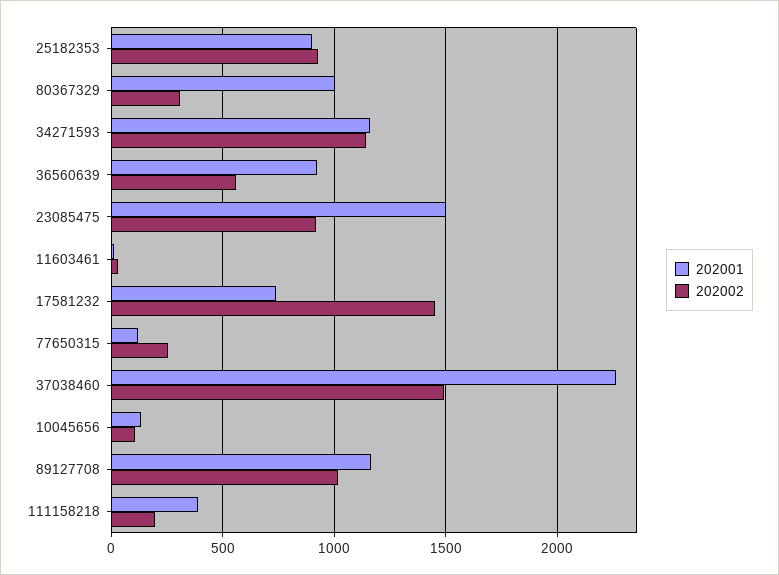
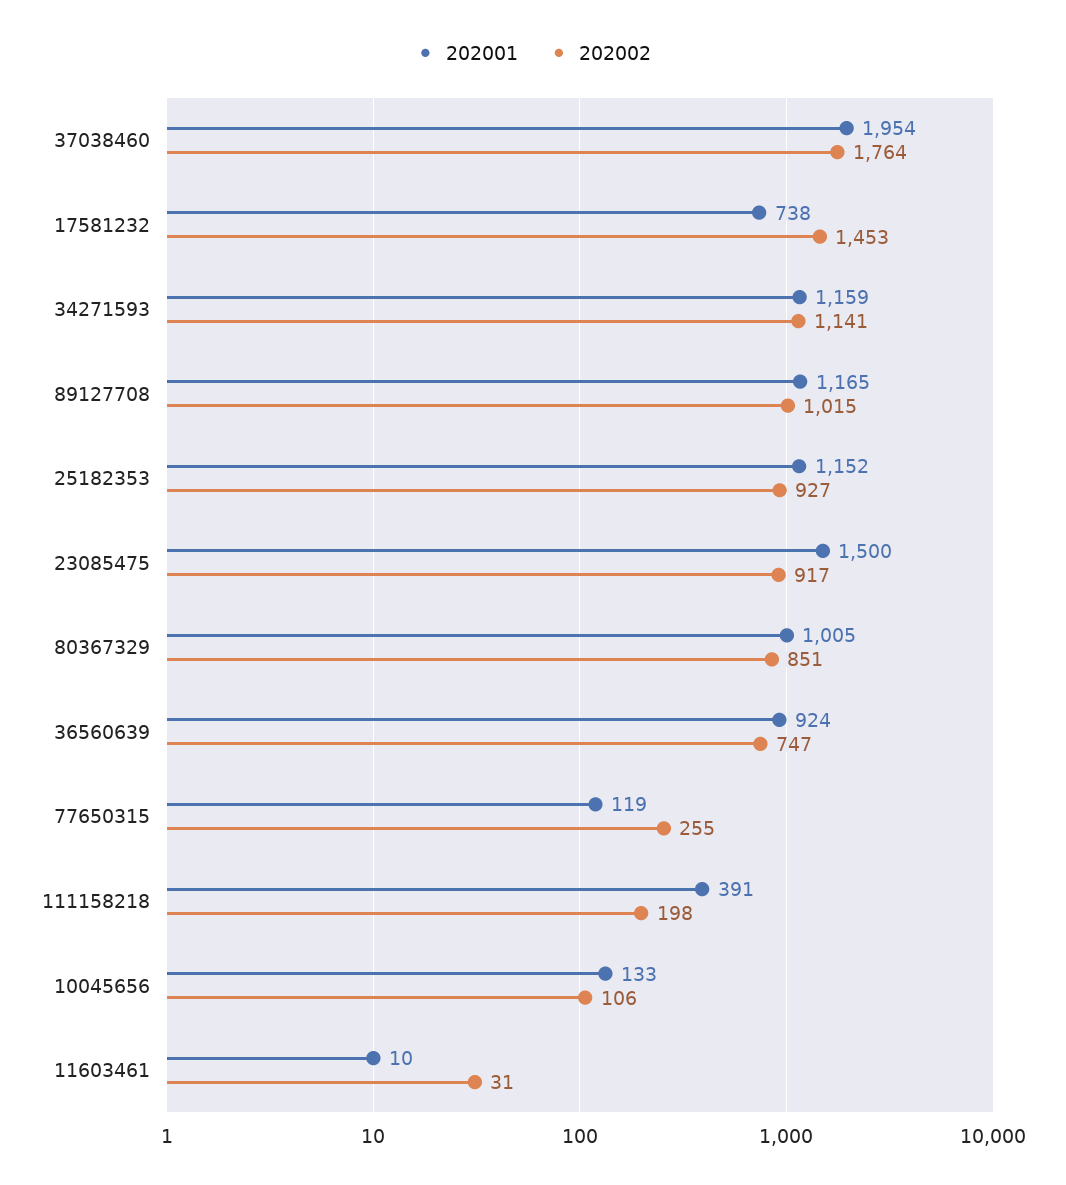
202001, 25182353: 900 -> 1152
202002, 80367329: 300 -> 851
202002, 36560639: 550 -> 747
202001, 37038460: 2250 -> 1954
202002, 37038460: 1500 -> 1764

